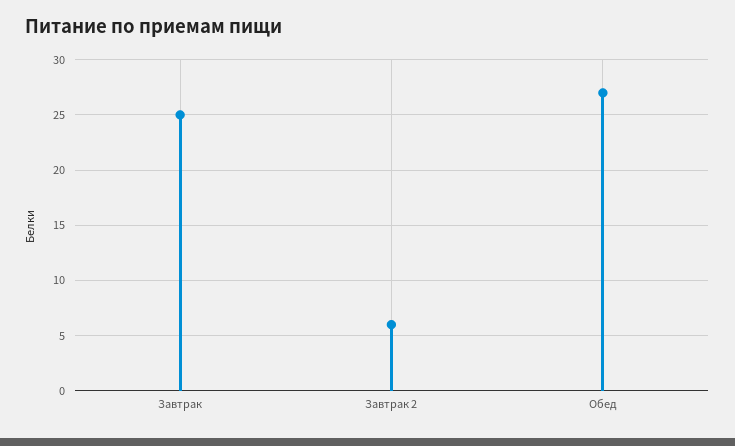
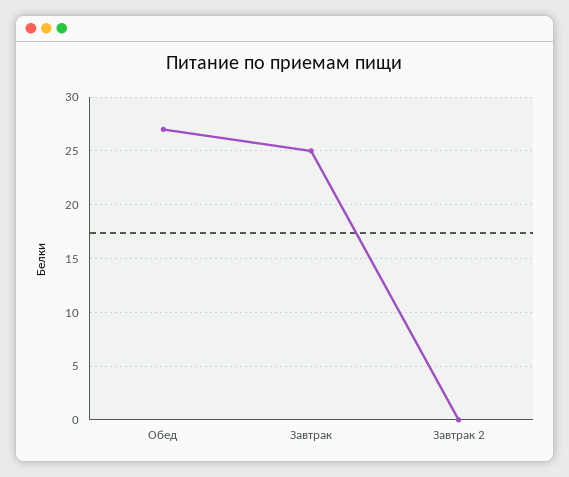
Завтрак 2: 6 -> 0

